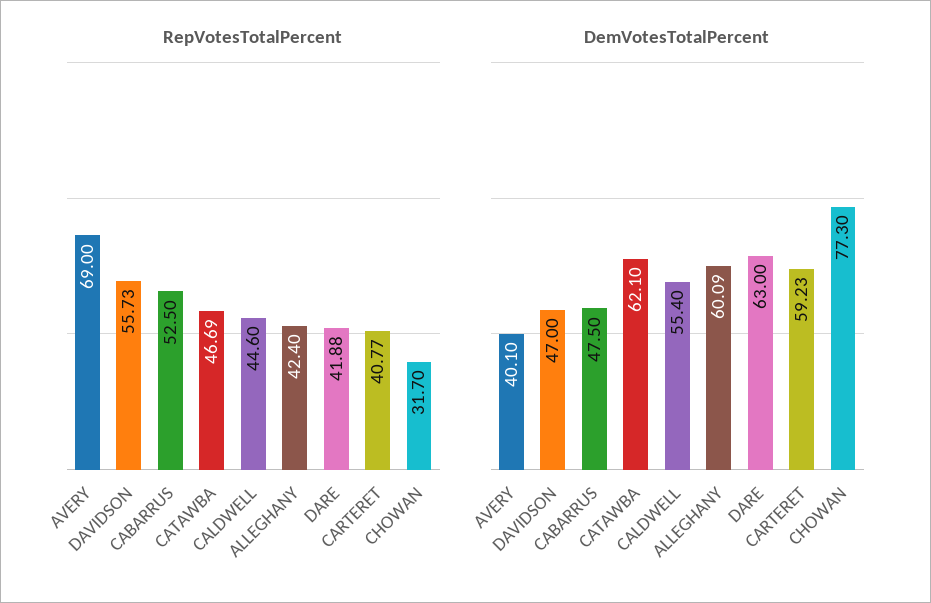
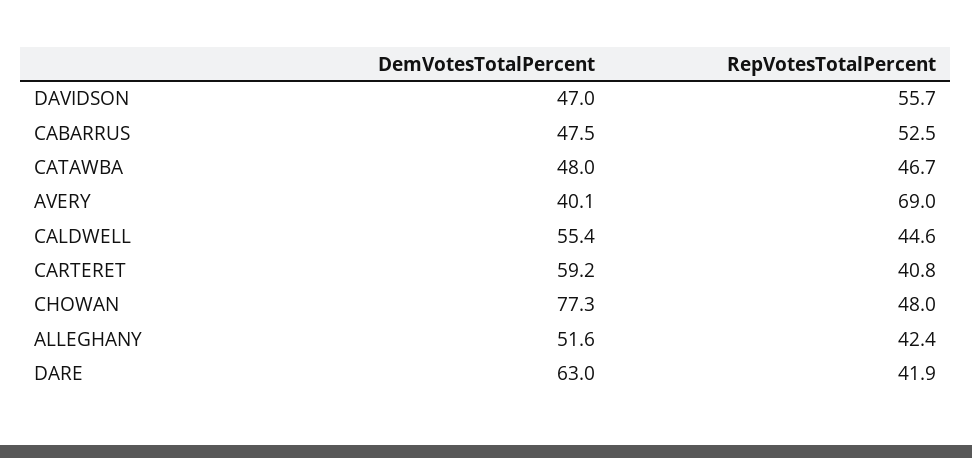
RepVotesTotalPercent, CHOWAN: 31.7 -> 48
DemVotesTotalPercent, CATAWBA: 62.1 -> 48
DemVotesTotalPercent, ALLEGHANY: 60.09 -> 51.6

